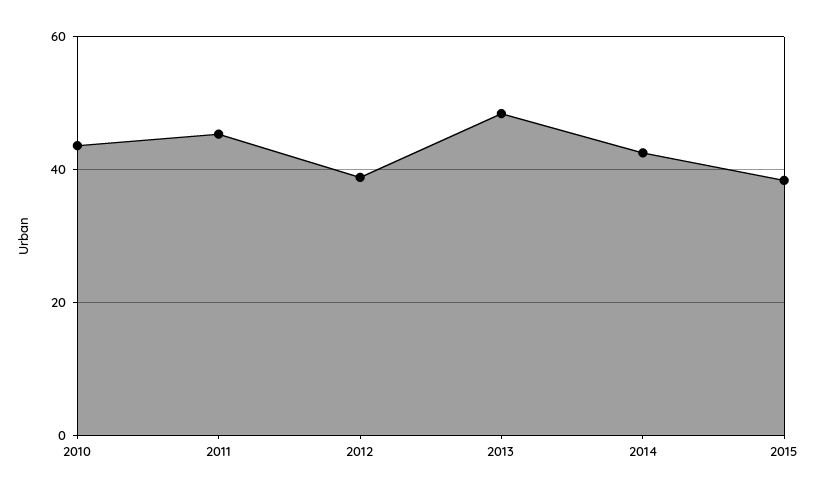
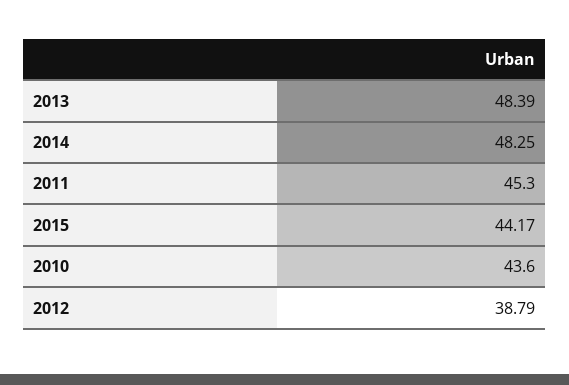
2014: 42 -> 48.25
2015: 38 -> 44.17

